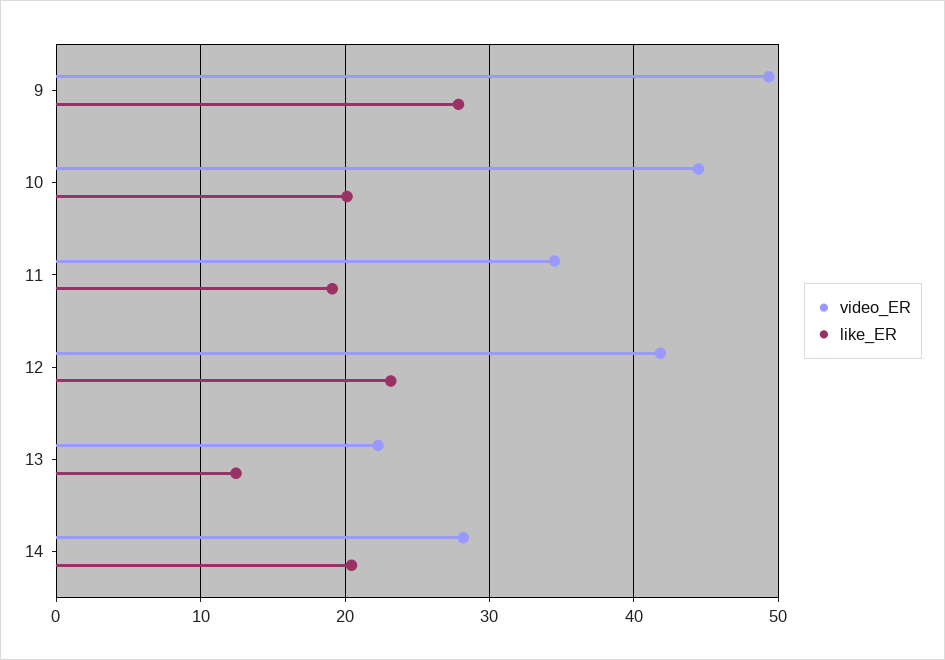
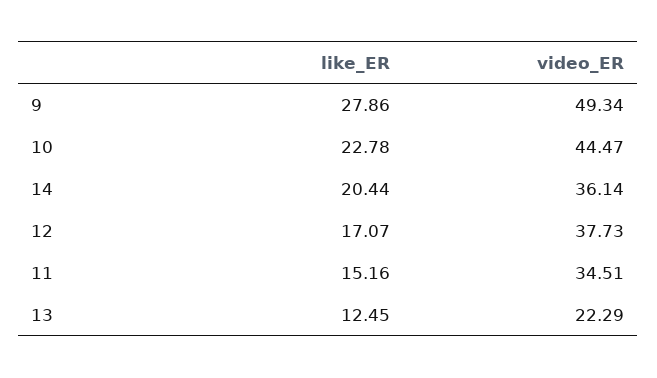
like_ER, 10: 20 -> 22.78
like_ER, 11: 19 -> 15.16
video_ER, 12: 42 -> 37.73
like_ER, 12: 23 -> 17.07
video_ER, 14: 28 -> 36.14

